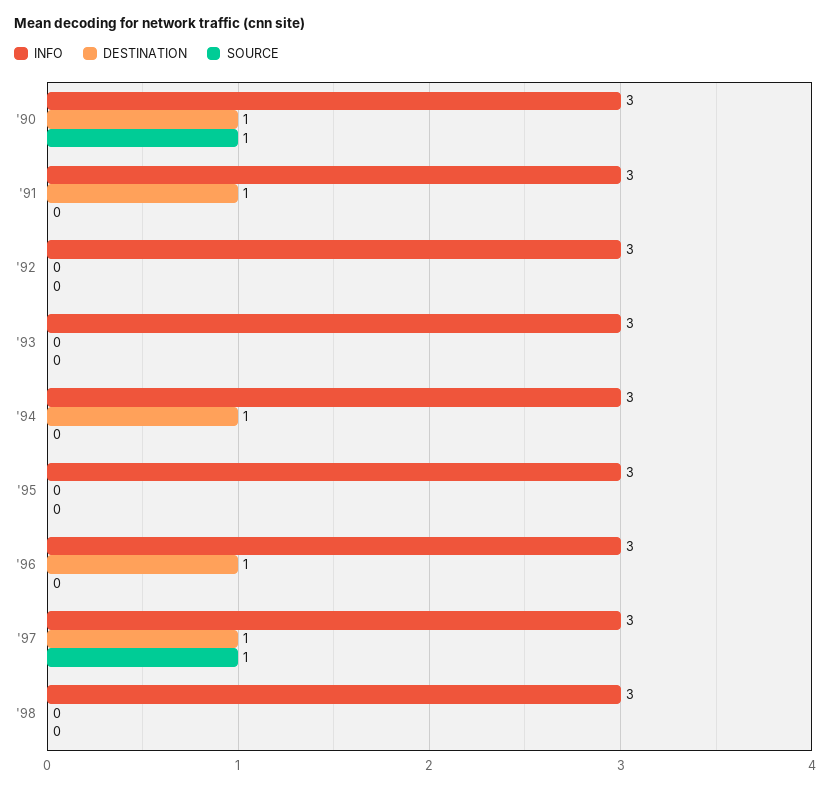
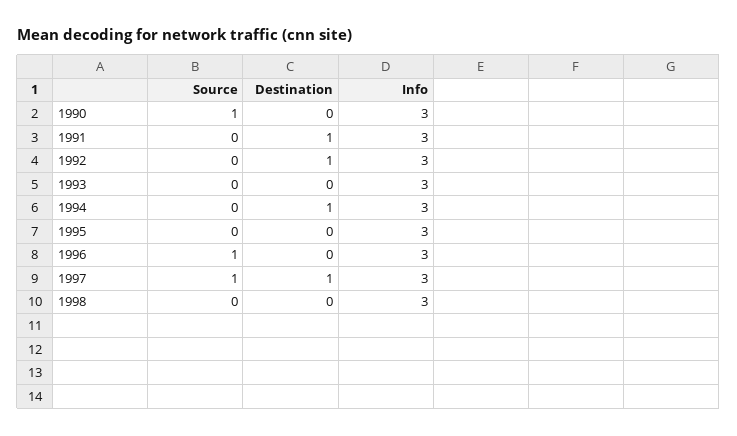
DESTINATION, '90: 1 -> 0
DESTINATION, '92: 0 -> 1
DESTINATION, '96: 1 -> 0
SOURCE, '96: 0 -> 1

